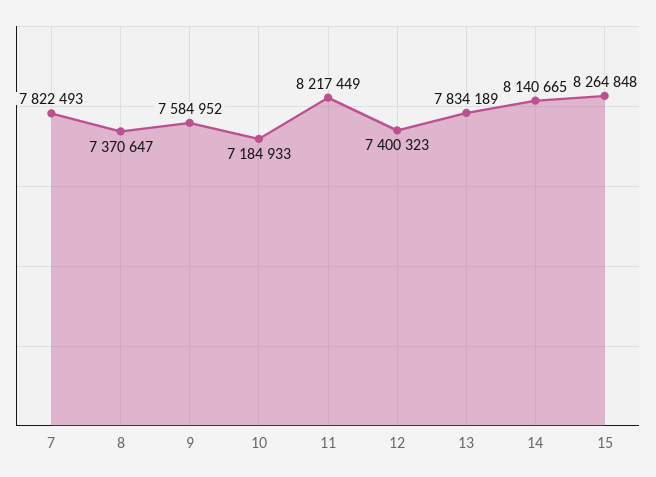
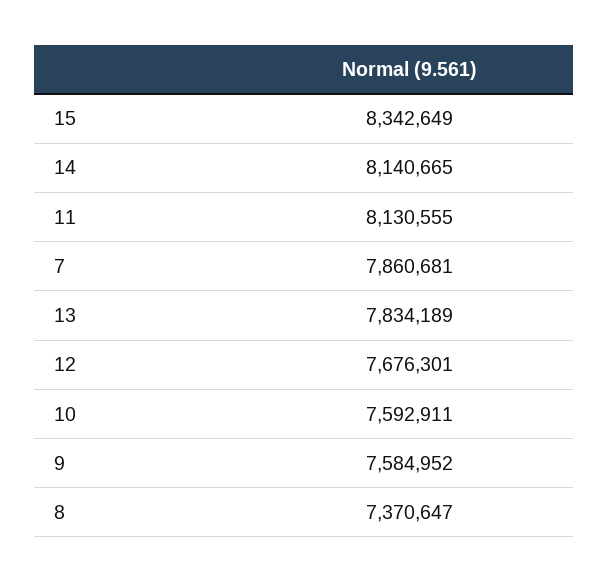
7: 7822493 -> 7860681
10: 7184933 -> 7592911
11: 8217449 -> 8130555
12: 7400323 -> 7676301
15: 8264848 -> 8342649

